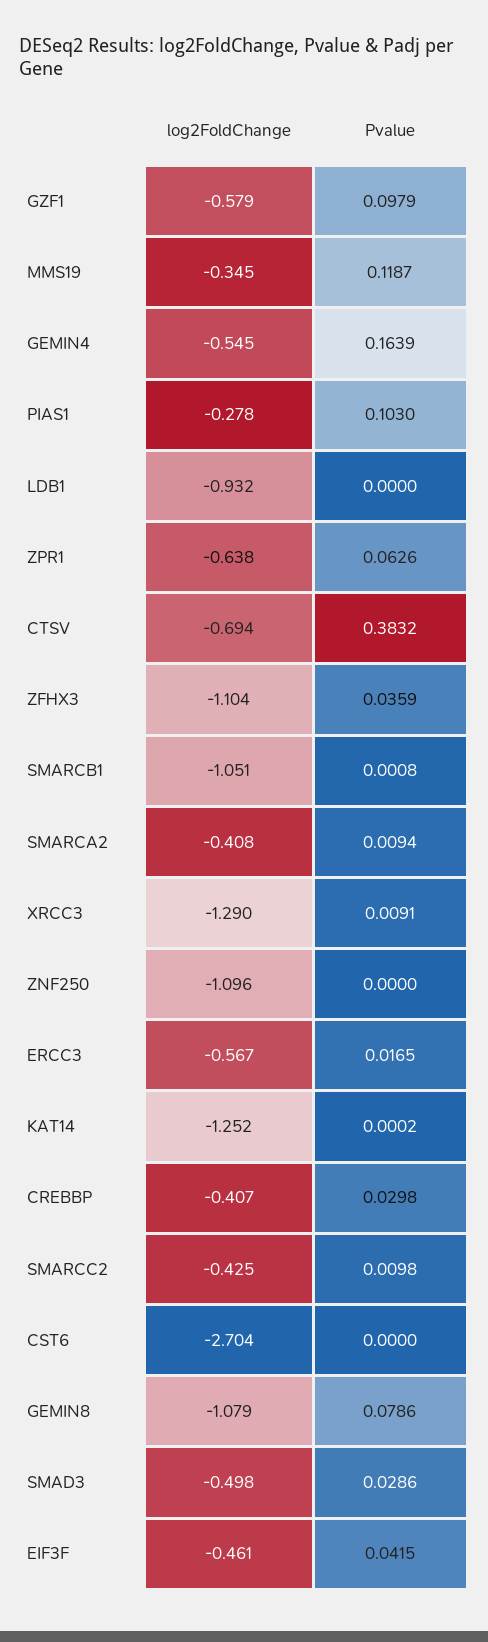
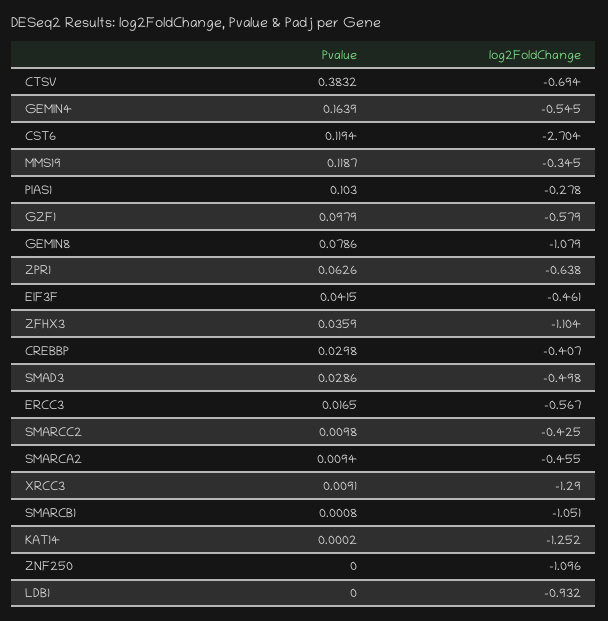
log2FoldChange, SMARCA2: -0.408 -> -0.455
Pvalue, CST6: 0 -> 0.1194

